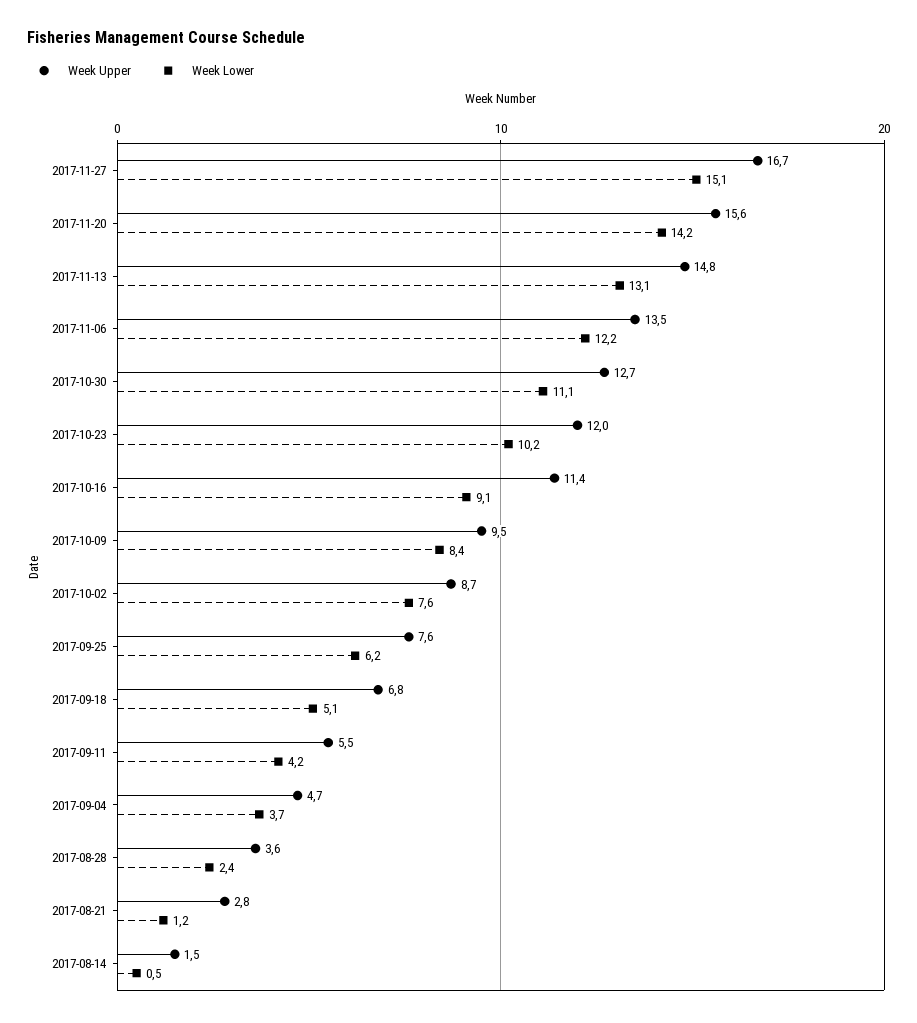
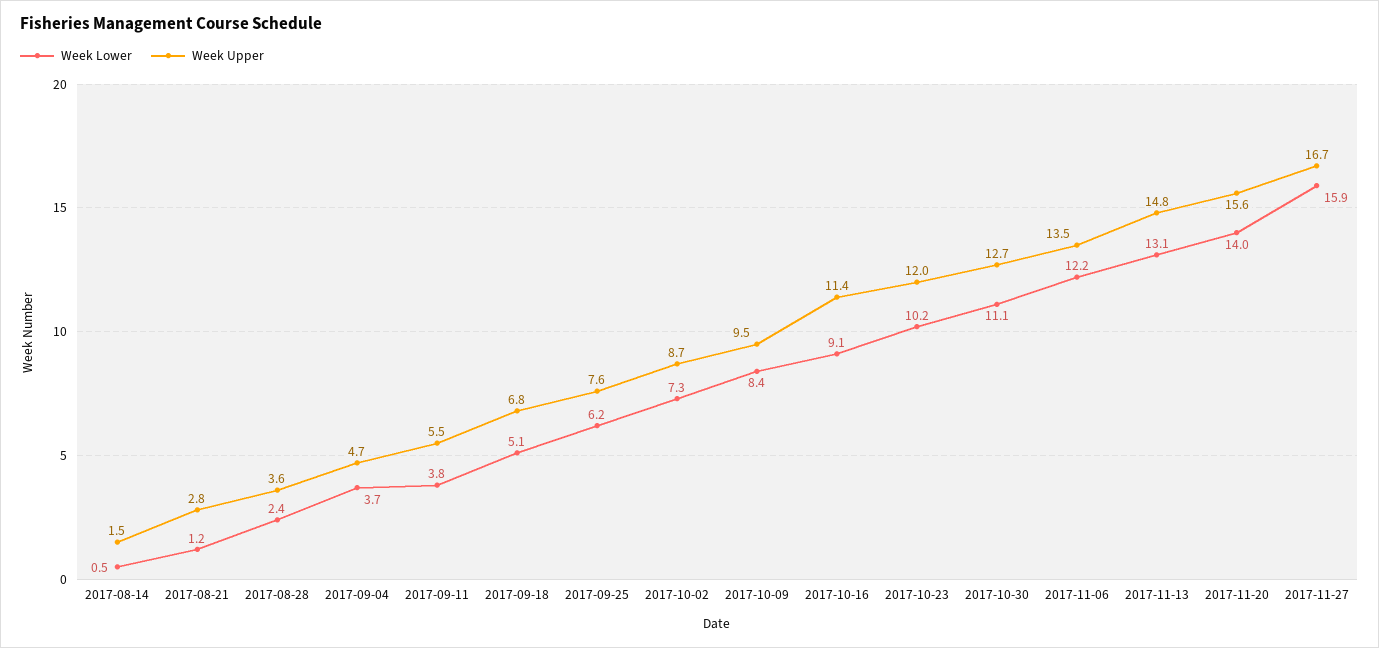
Week Lower, 2017-11-27: 15.1 -> 15.9
Week Lower, 2017-11-20: 14.2 -> 14
Week Lower, 2017-10-02: 7.6 -> 7.3
Week Lower, 2017-09-11: 4.2 -> 3.8

